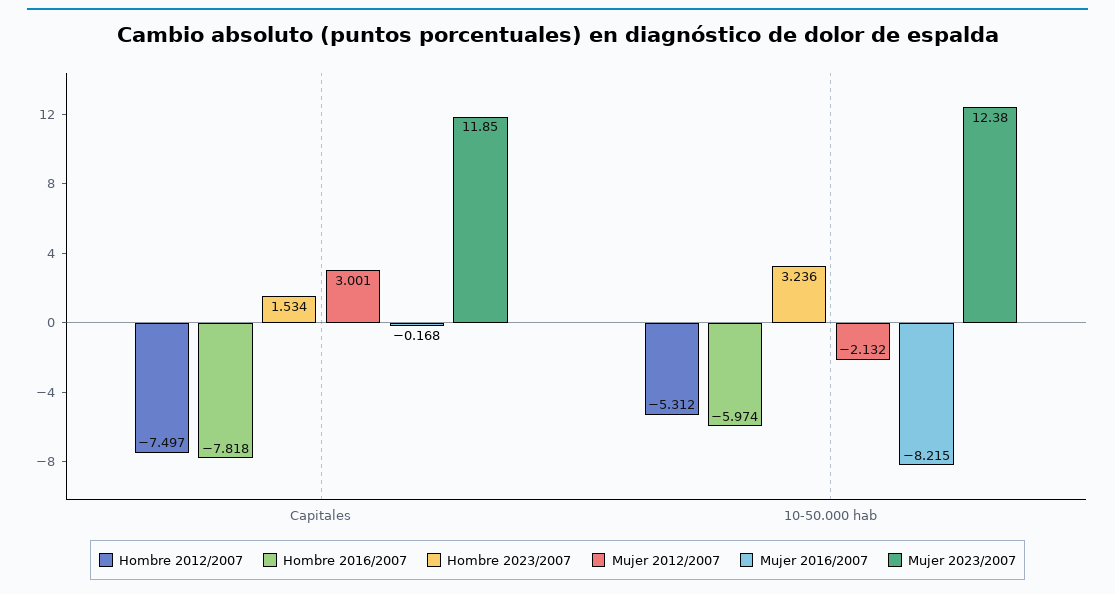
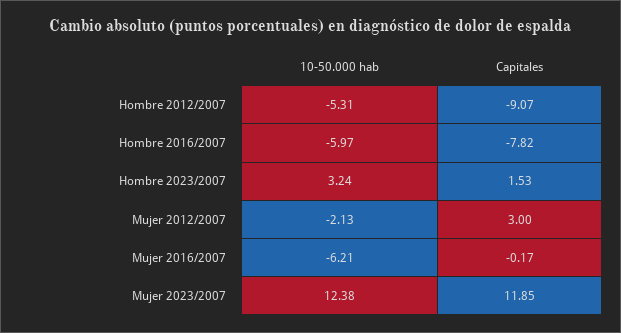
Hombre 2012/2007, Capitales: -7.497 -> -9.07
Mujer 2016/2007, 10-50.000 hab: -8.215 -> -6.21

